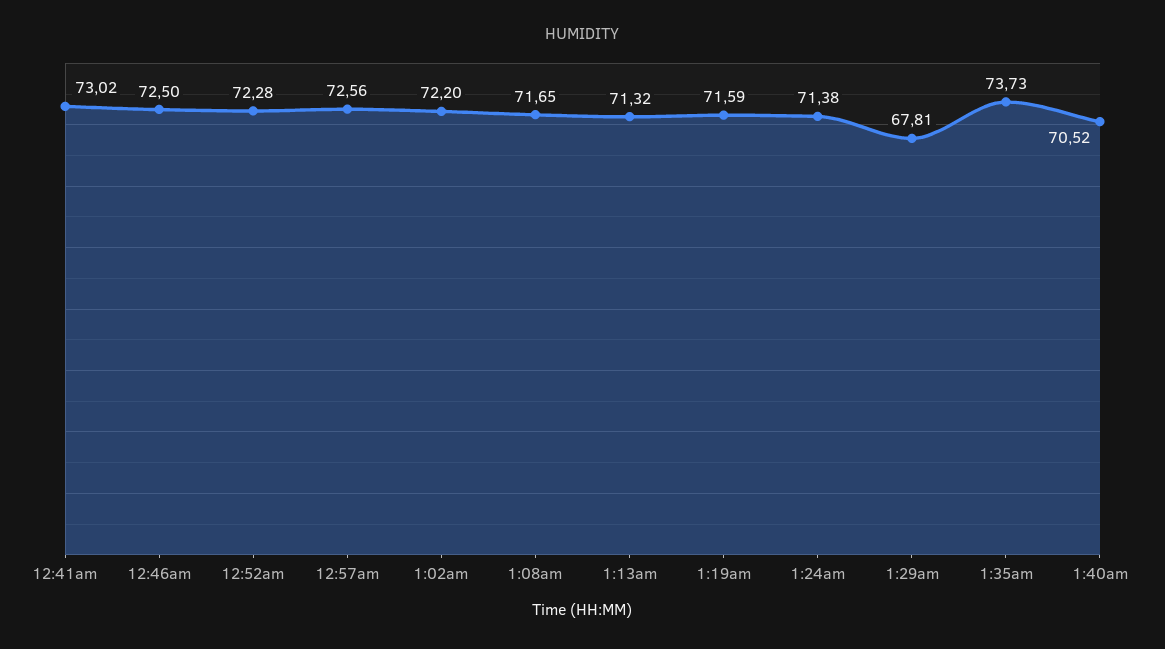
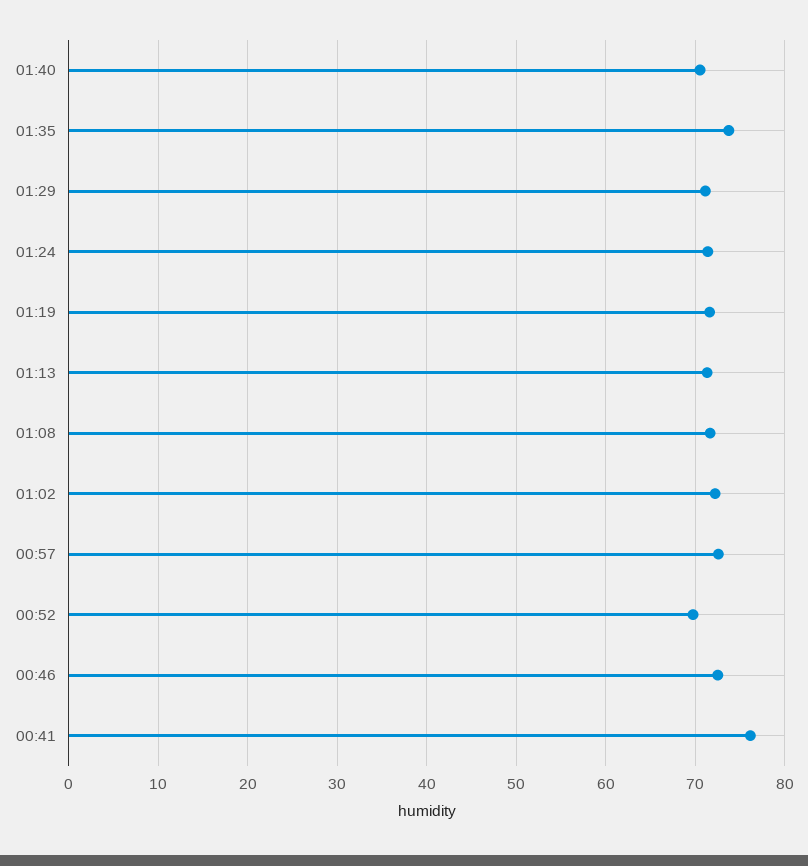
12:41am: 73.02 -> 76
12:52am: 72.28 -> 70
1:29am: 67.81 -> 71

